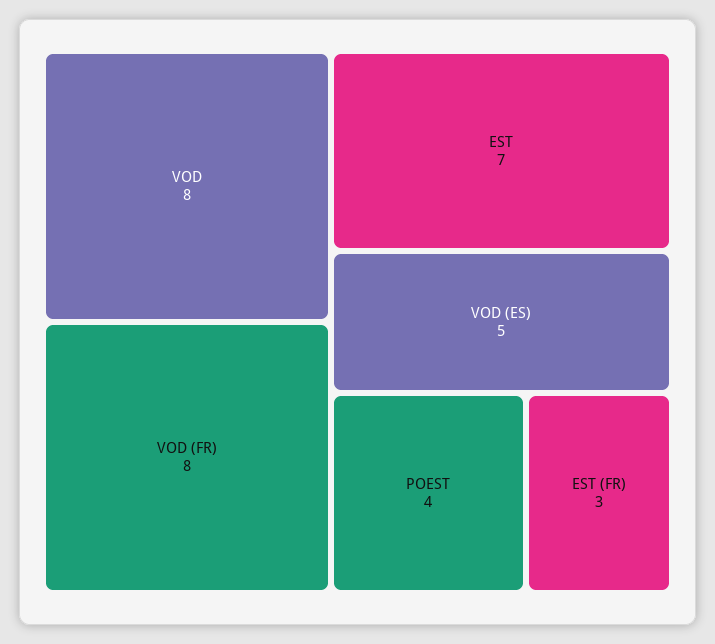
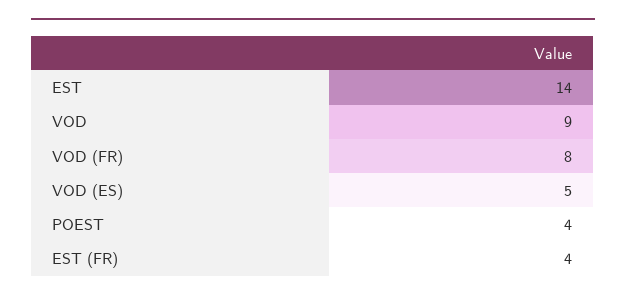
VOD: 8 -> 9
EST: 7 -> 14
EST (FR): 3 -> 4

